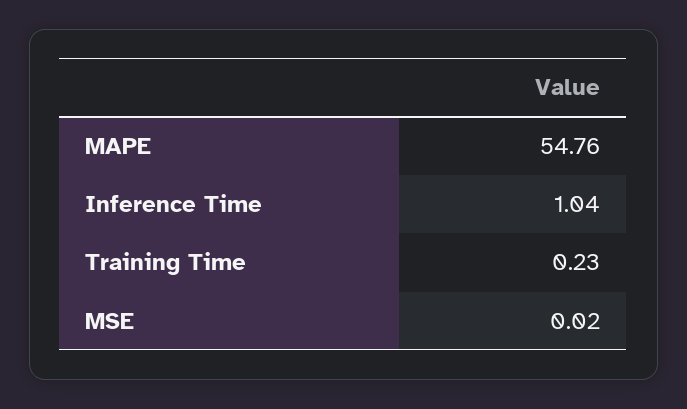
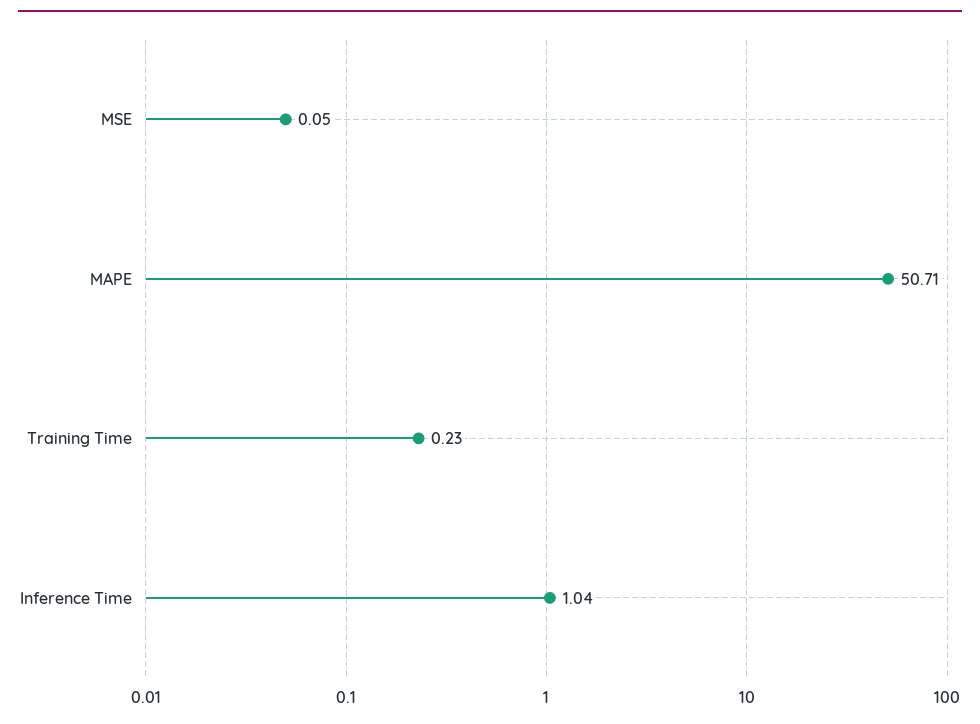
MAPE: 54.76 -> 50.71
MSE: 0.02 -> 0.05

